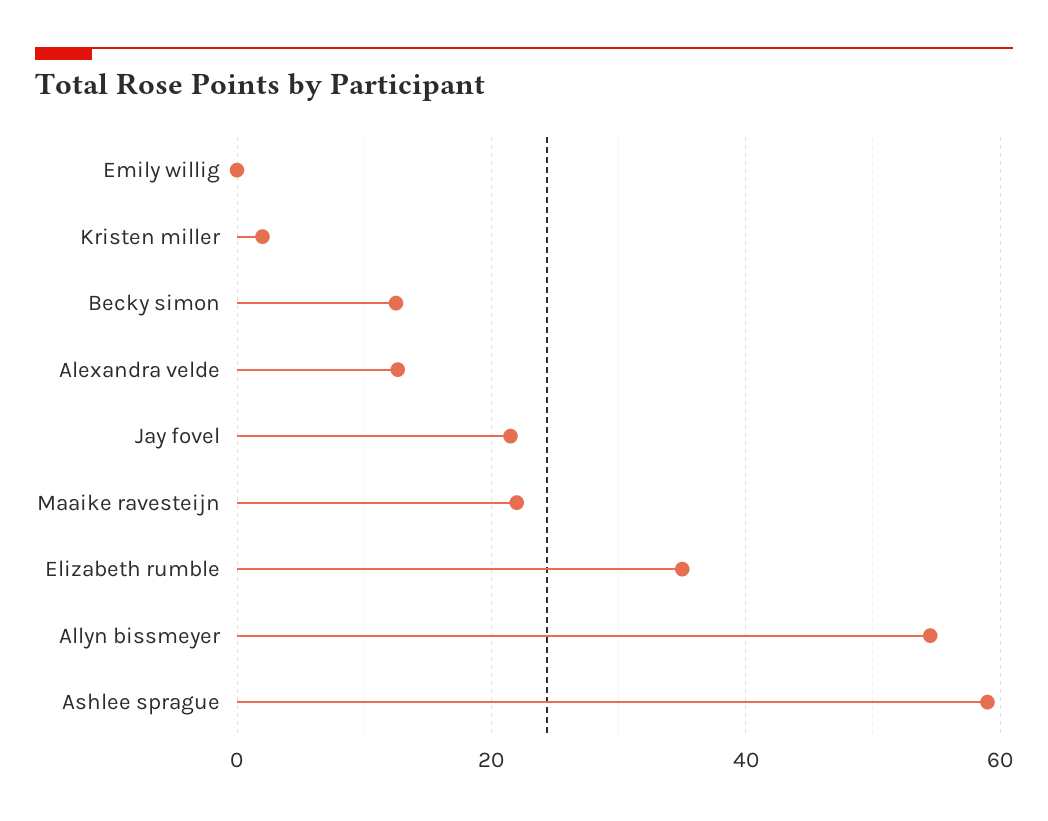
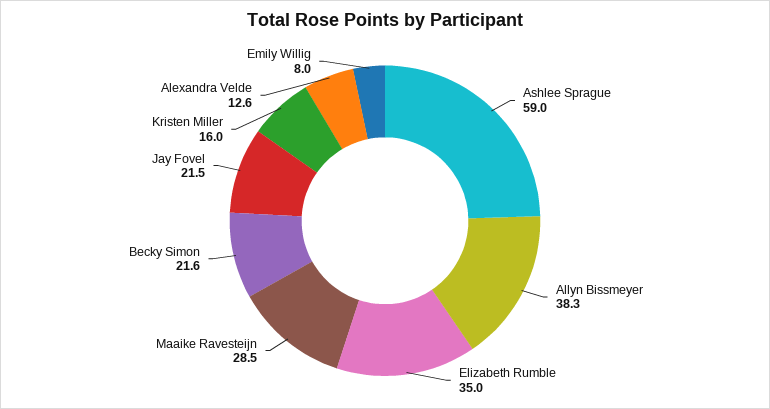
Emily willig: 0 -> 8
Kristen miller: 2 -> 16
Becky simon: 12 -> 21.6
Maaike ravesteijn: 22 -> 28.5
Allyn bissmeyer: 54 -> 38.3

